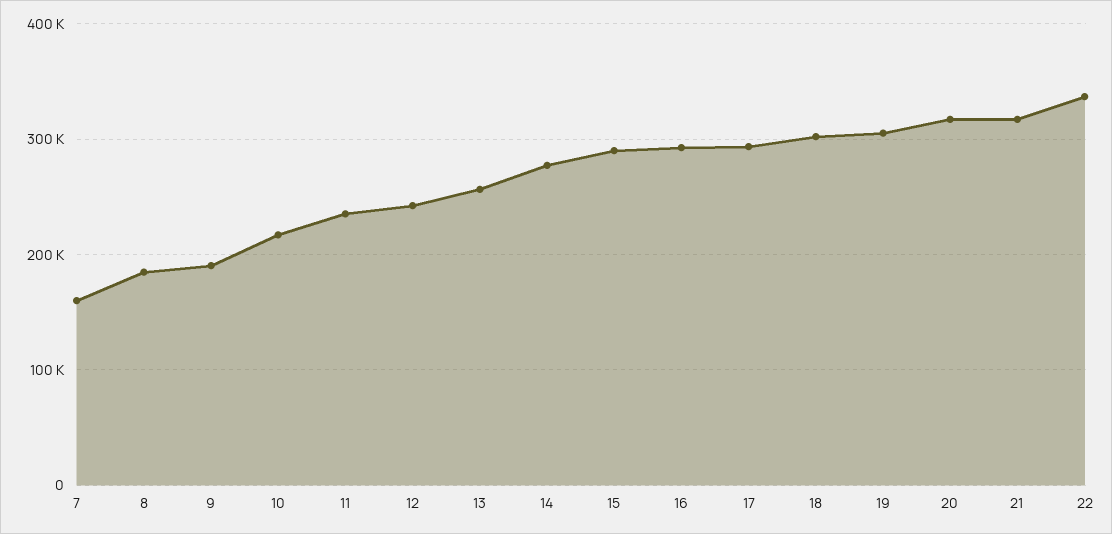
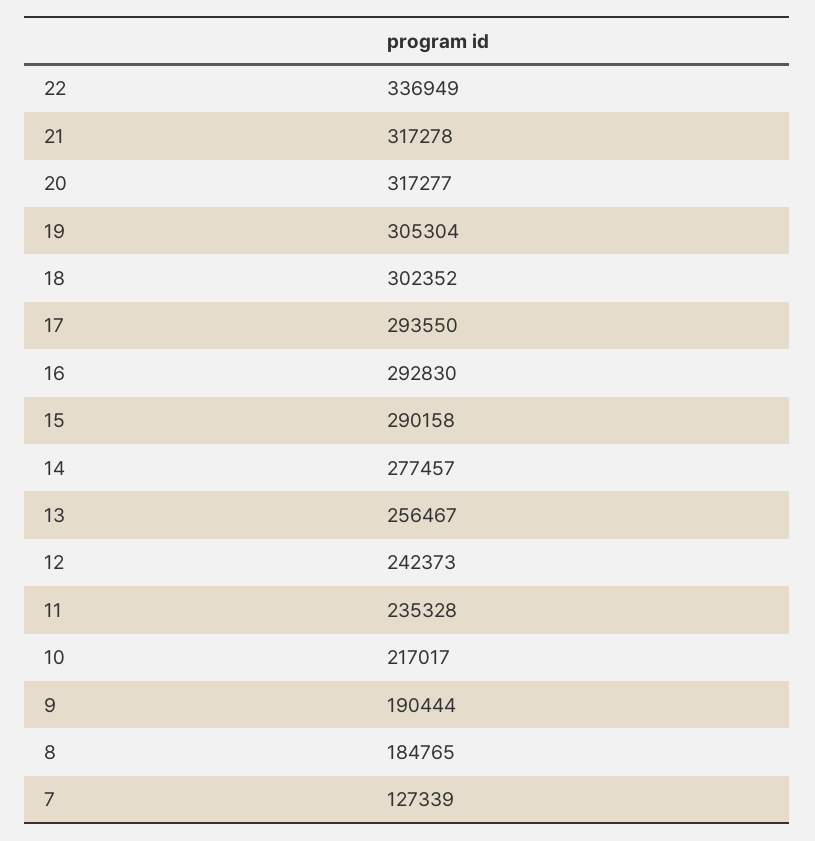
7: 160000 -> 127339

